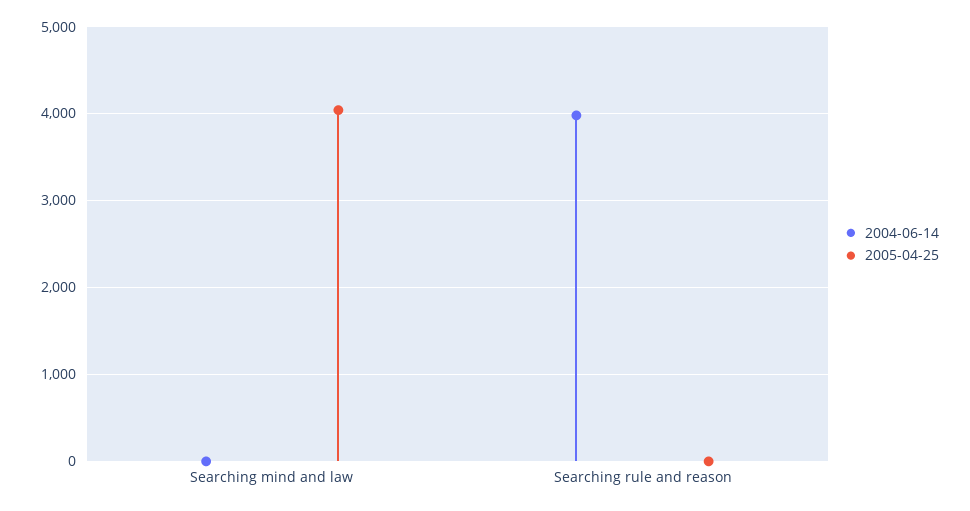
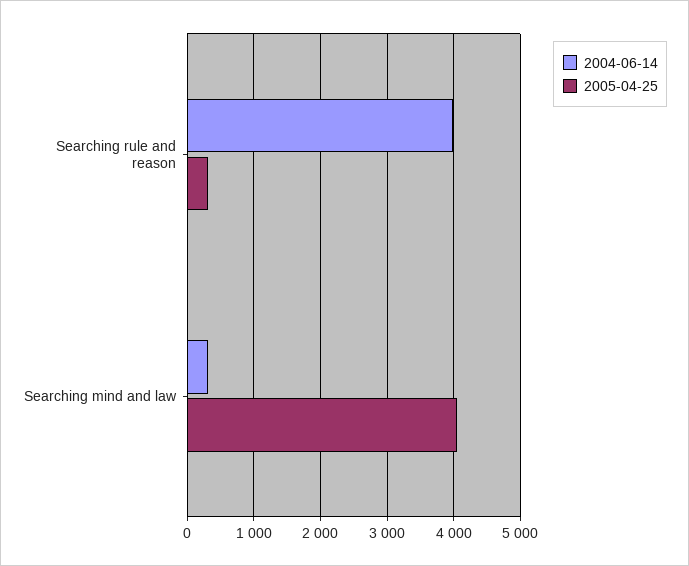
2004-06-14, Searching mind and law: 0 -> 300
2005-04-25, Searching rule and reason: 0 -> 300

